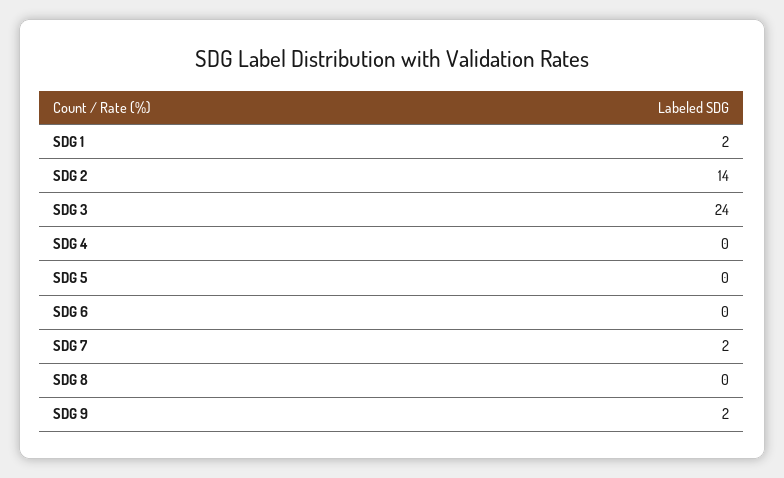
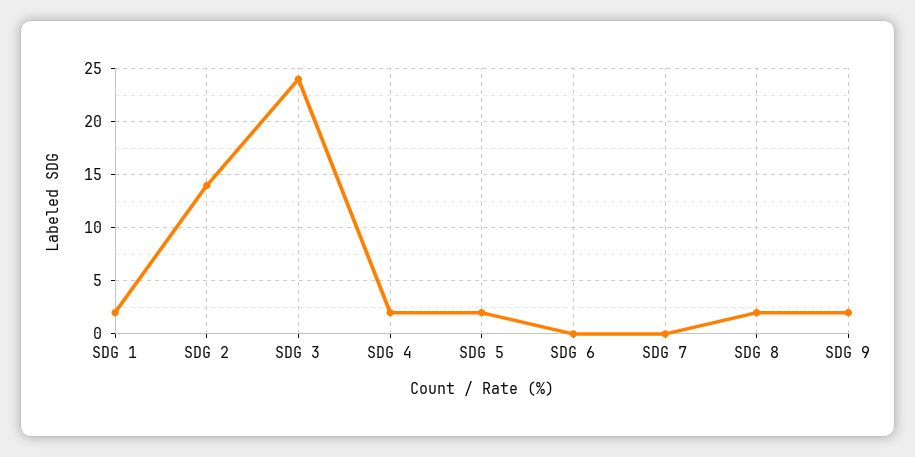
SDG 4: 0 -> 2
SDG 5: 0 -> 2
SDG 7: 2 -> 0
SDG 8: 0 -> 2

